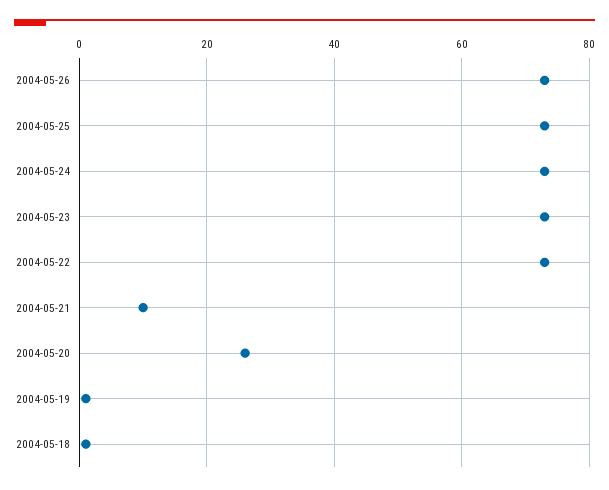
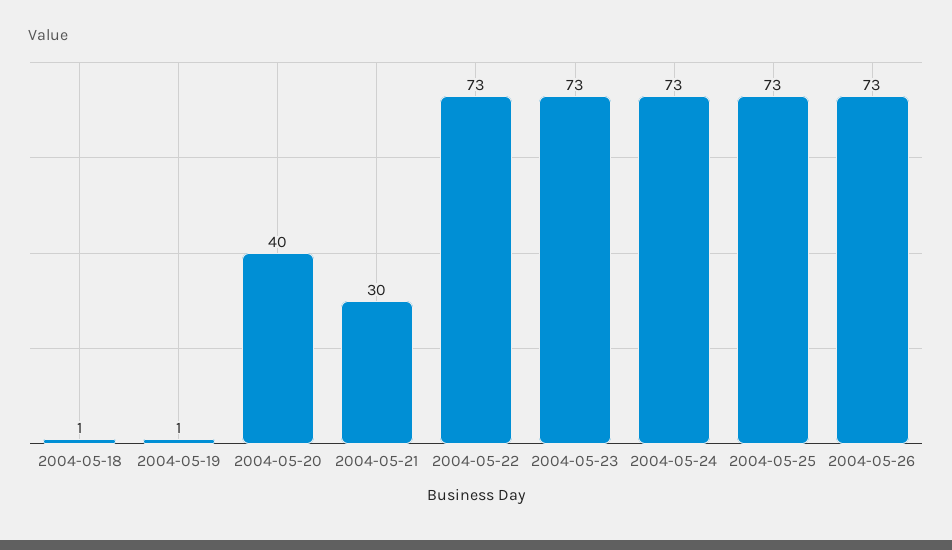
2004-05-21: 10 -> 30
2004-05-20: 25 -> 40

